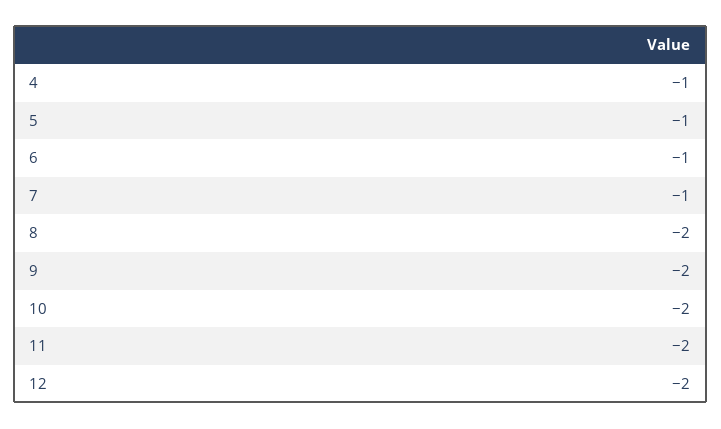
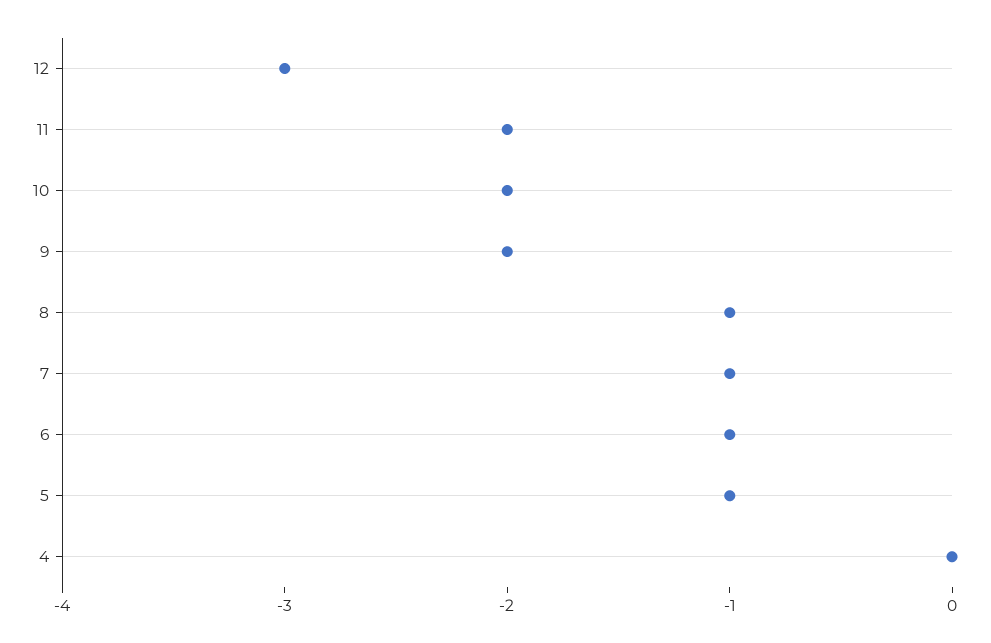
4: -1 -> 0
8: -2 -> -1
12: -2 -> -3

